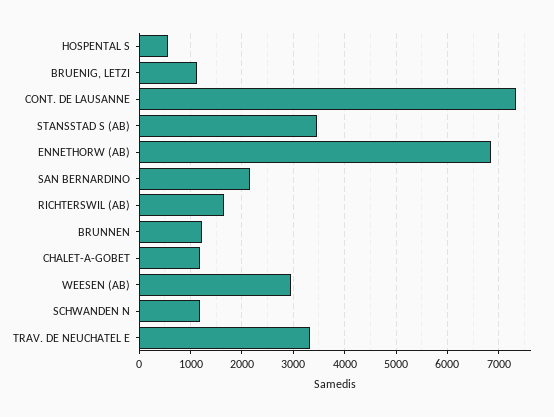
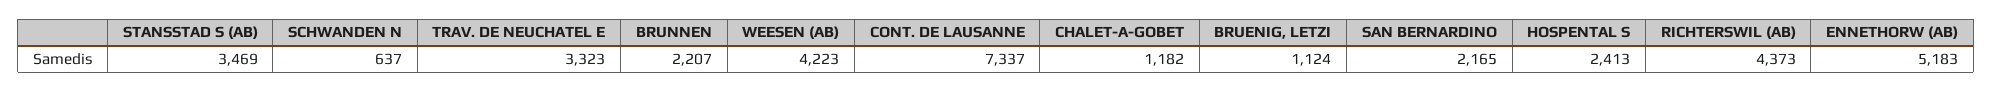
HOSPENTAL S: 600 -> 2413
ENNETHORW (AB): 6800 -> 5183
RICHTERSWIL (AB): 1600 -> 4373
BRUNNEN: 1200 -> 2207
WEESEN (AB): 3000 -> 4223
SCHWANDEN N: 1200 -> 637

